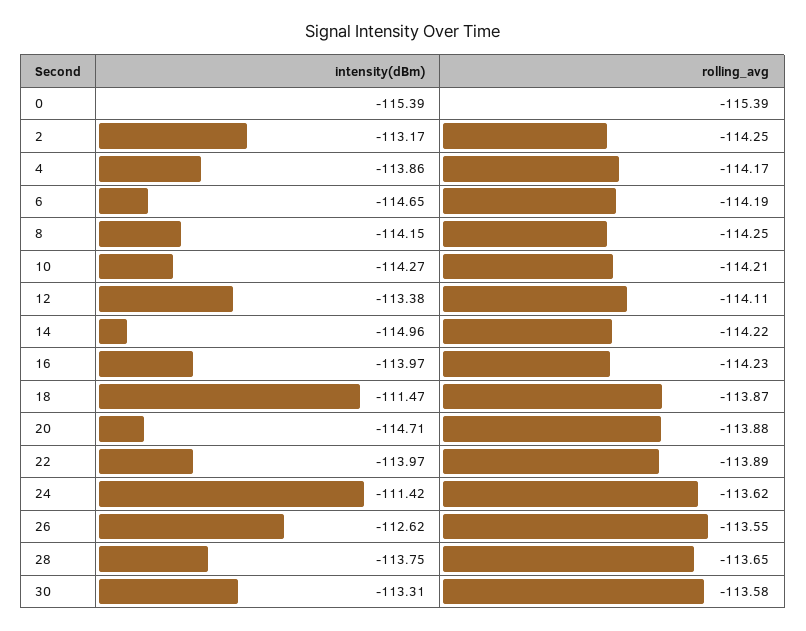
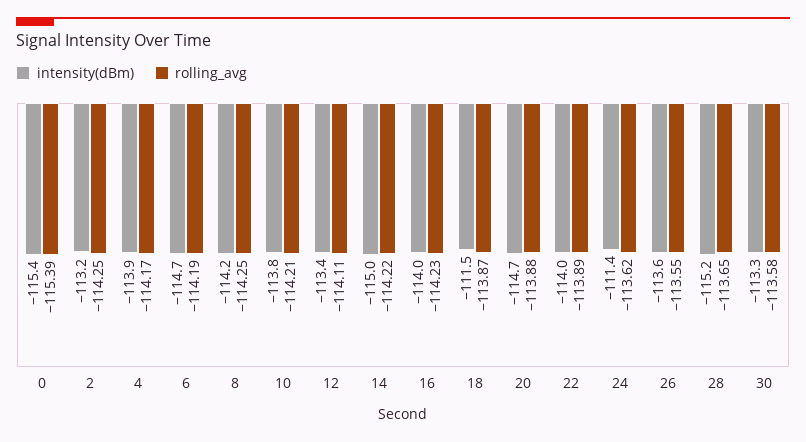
intensity(dBm), 10: -114.27 -> -113.8
intensity(dBm), 26: -112.62 -> -113.6
intensity(dBm), 28: -113.75 -> -115.2

